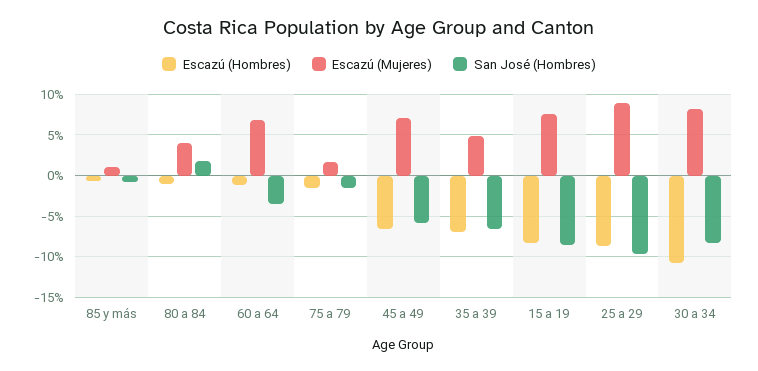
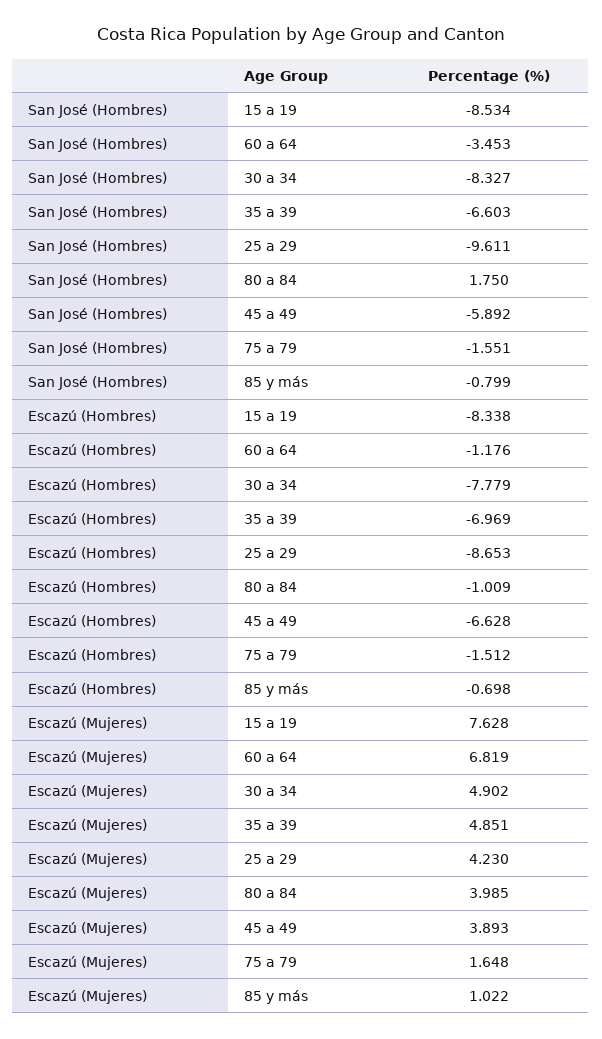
Escazú (Mujeres), 45 a 49: 7 -> 3.893
Escazú (Mujeres), 25 a 29: 9 -> 4.23
Escazú (Hombres), 30 a 34: -11 -> -7.779
Escazú (Mujeres), 30 a 34: 8 -> 4.902

